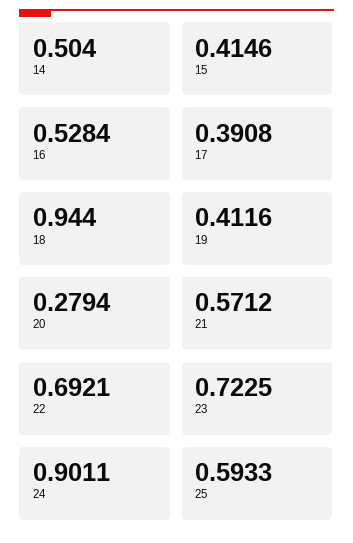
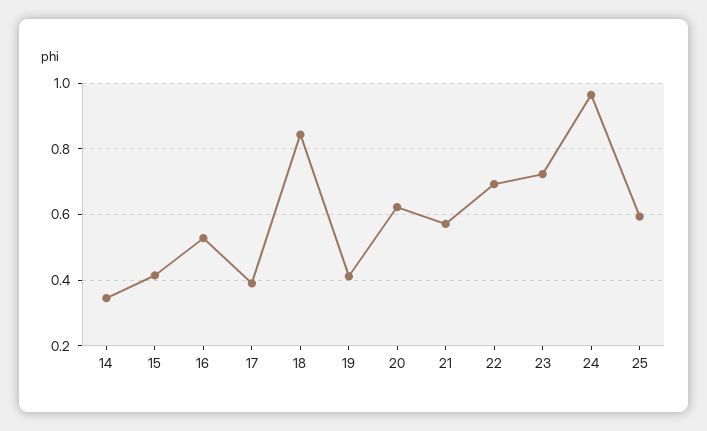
14: 0.504 -> 0.34
18: 0.944 -> 0.84
20: 0.2794 -> 0.62
24: 0.9011 -> 0.96

